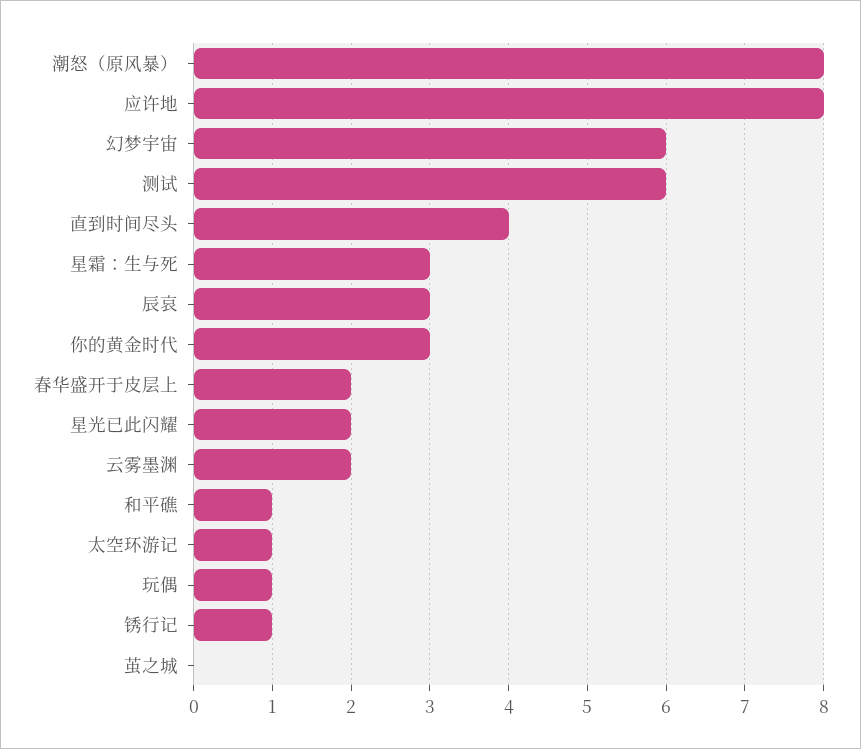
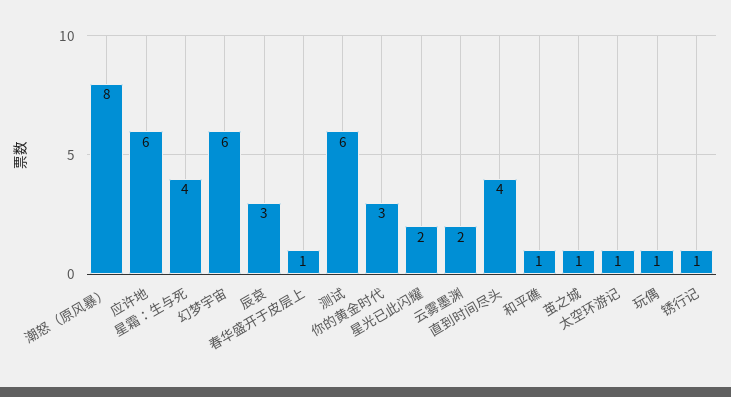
应许地: 8 -> 6
星霜：生与死: 3 -> 4
春华盛开于皮层上: 2 -> 1
茧之城: 0 -> 1

